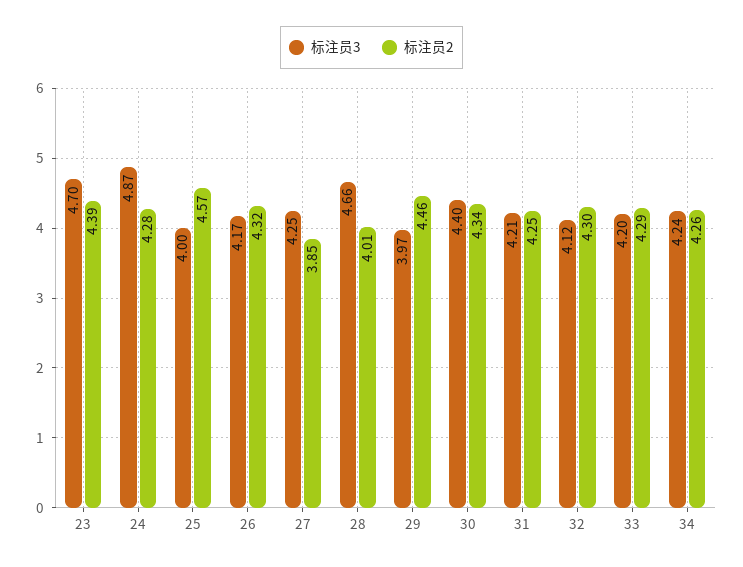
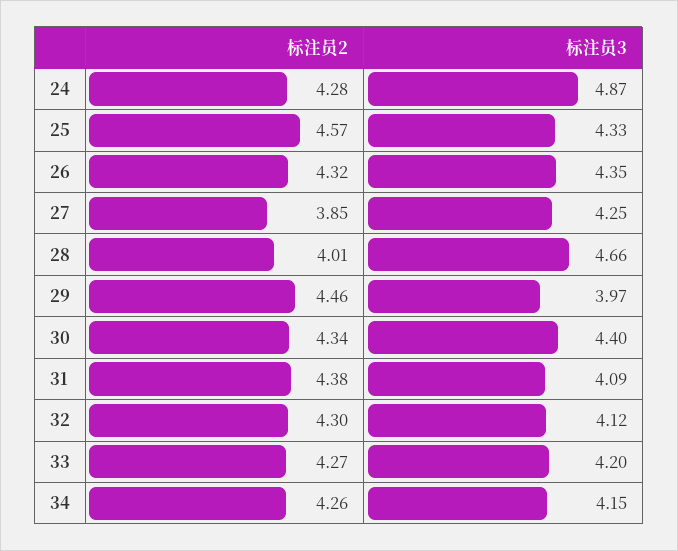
标注员3, 23: 4.7 -> none
标注员2, 23: 4.39 -> none
标注员3, 25: 4 -> 4.33
标注员3, 26: 4.17 -> 4.35
标注员3, 31: 4.21 -> 4.09
标注员2, 31: 4.25 -> 4.38
标注员2, 33: 4.29 -> 4.27
标注员3, 34: 4.24 -> 4.15

